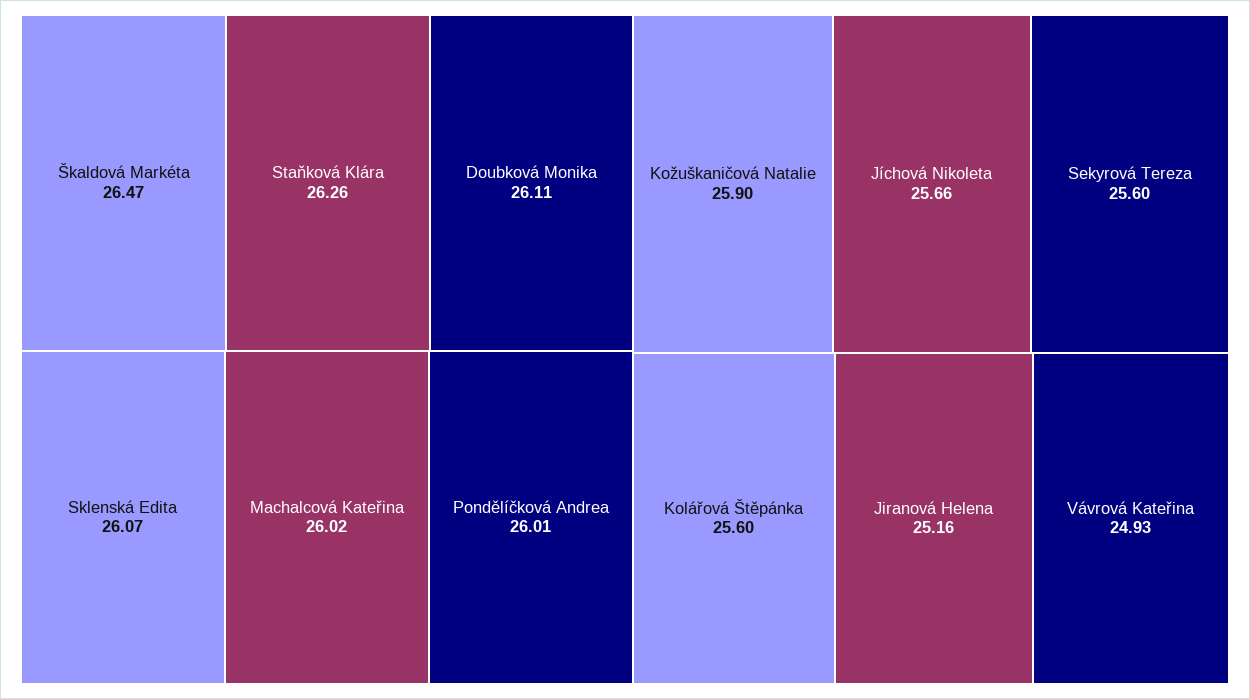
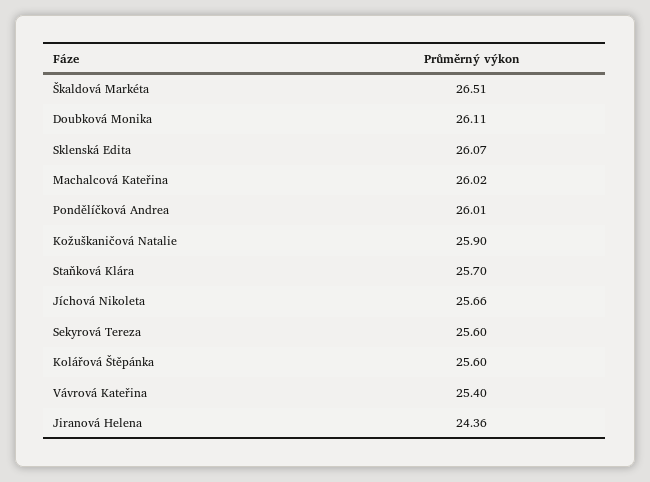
Škaldová Markéta: 26.47 -> 26.51
Staňková Klára: 26.26 -> 25.7
Jiranová Helena: 25.16 -> 24.36
Vávrová Kateřina: 24.93 -> 25.4

